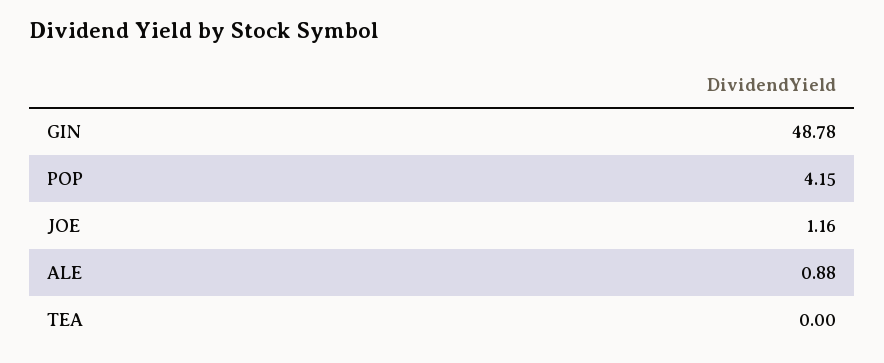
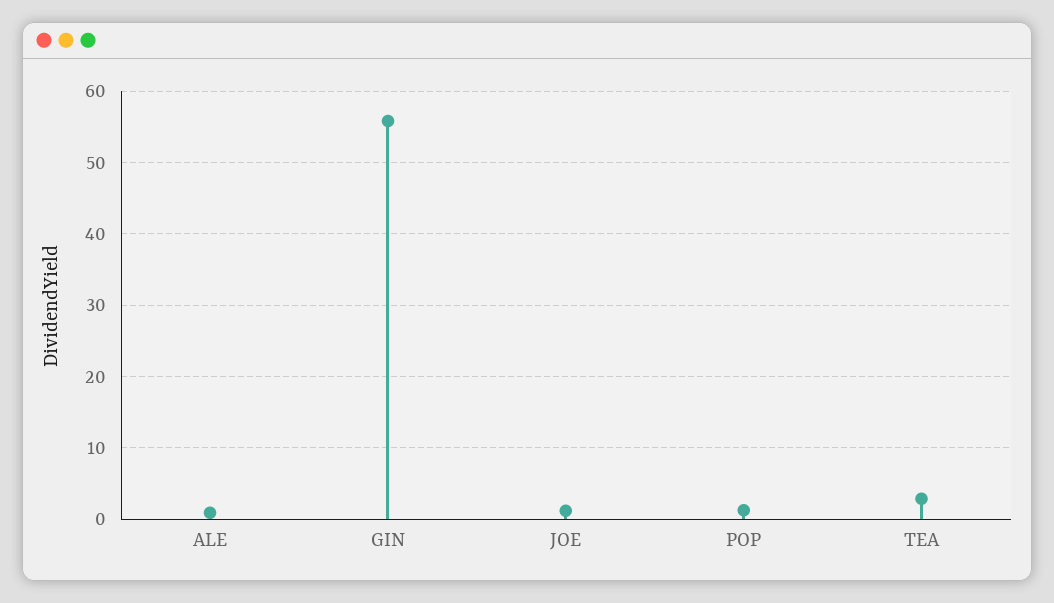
GIN: 48.78 -> 56
POP: 4.15 -> 1
TEA: 0 -> 3

